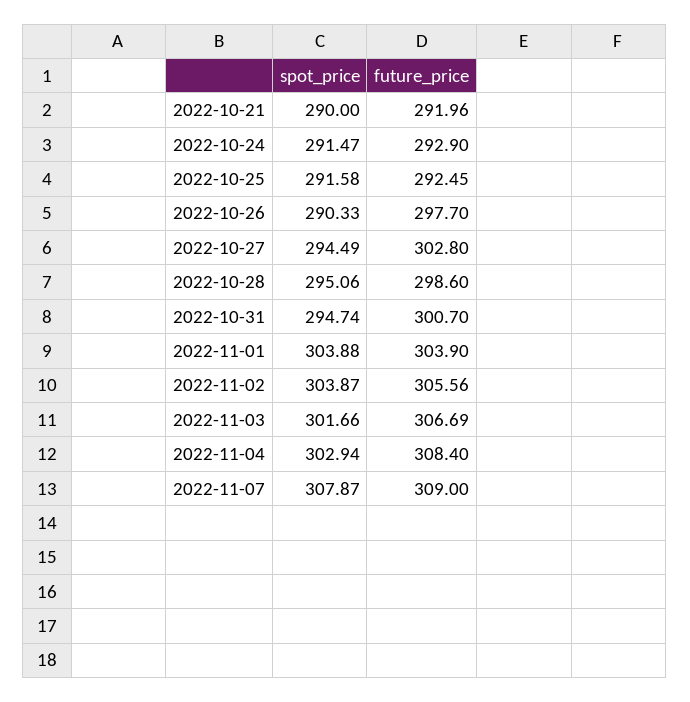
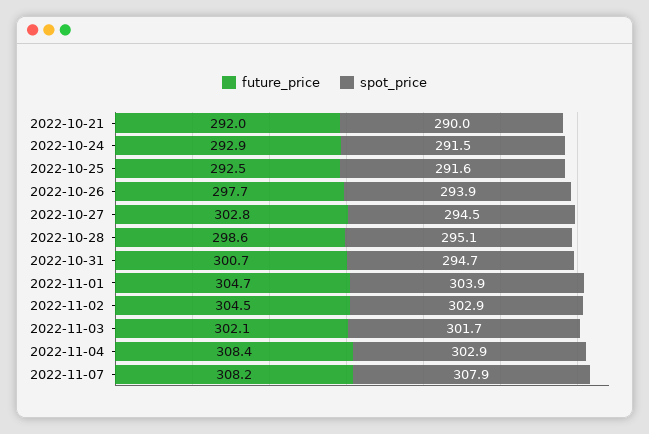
spot_price, 2022-10-26: 290.33 -> 293.9
future_price, 2022-11-01: 303.9 -> 304.7
spot_price, 2022-11-02: 303.87 -> 302.9
future_price, 2022-11-02: 305.56 -> 304.5
future_price, 2022-11-03: 306.69 -> 302.1
future_price, 2022-11-07: 309 -> 308.2

